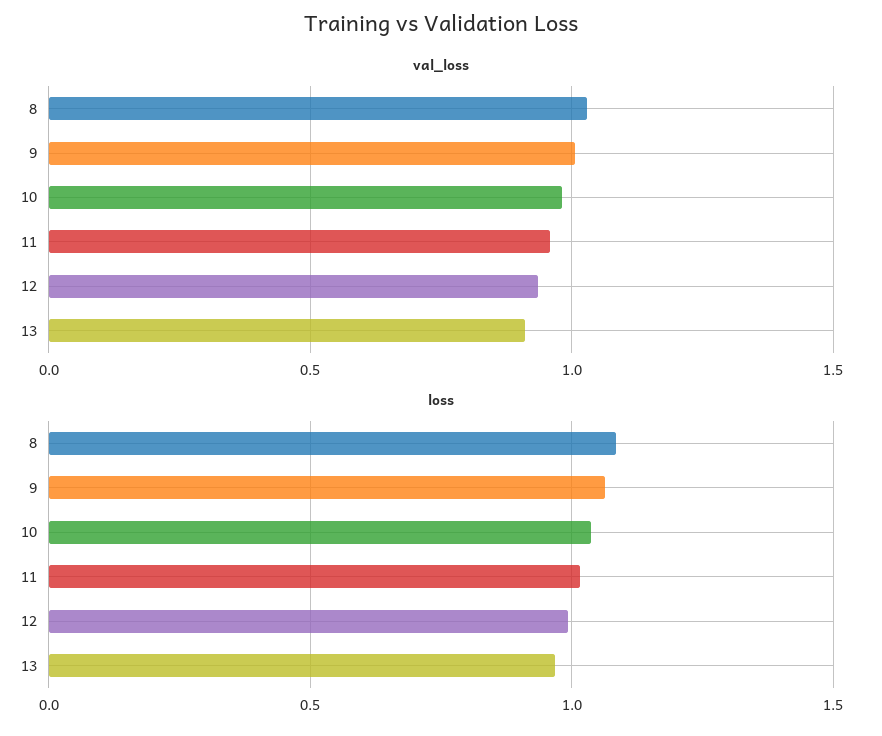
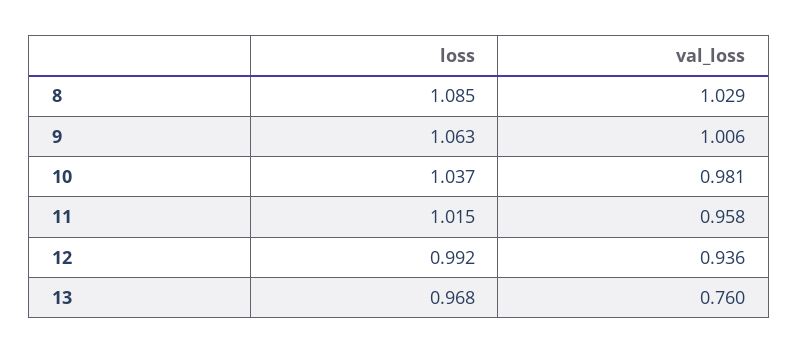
val_loss, 13: 0.9 -> 0.76

